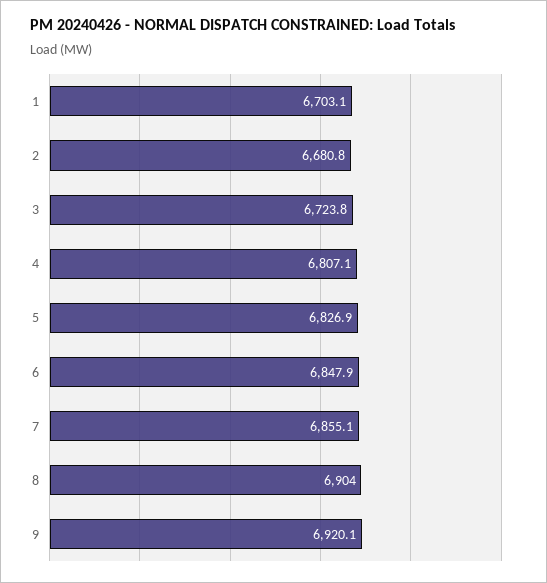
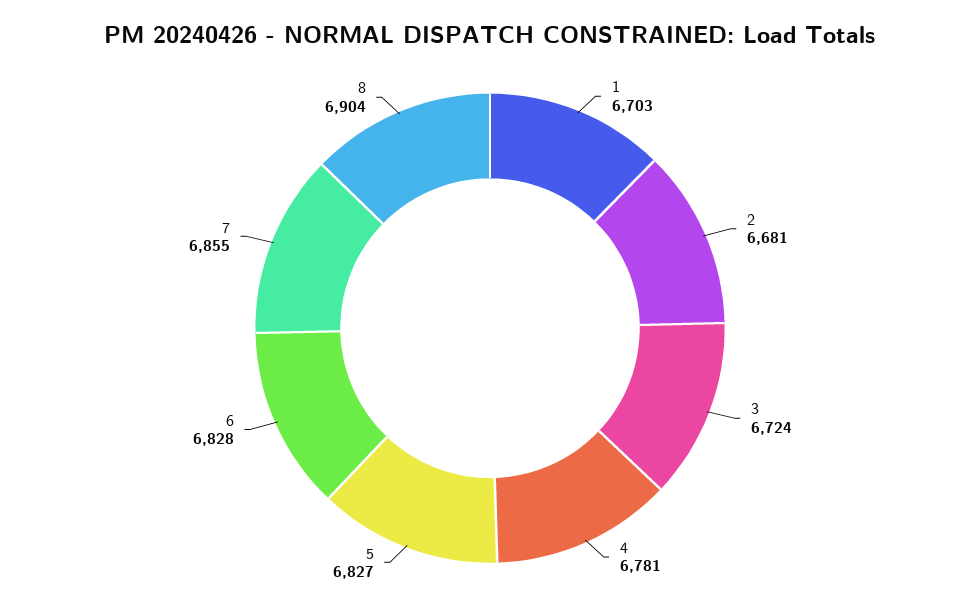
4: 6807.1 -> 6781
6: 6847.9 -> 6828
9: 6920.1 -> none

